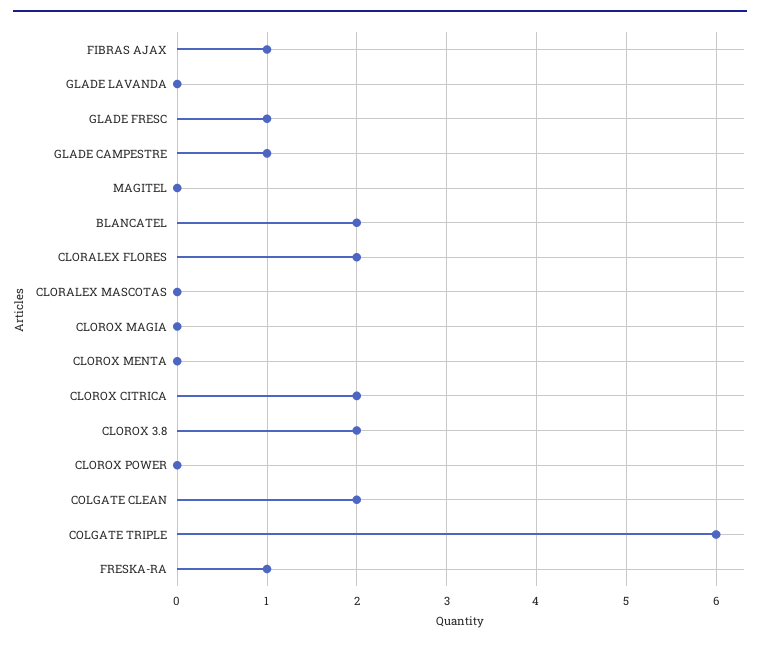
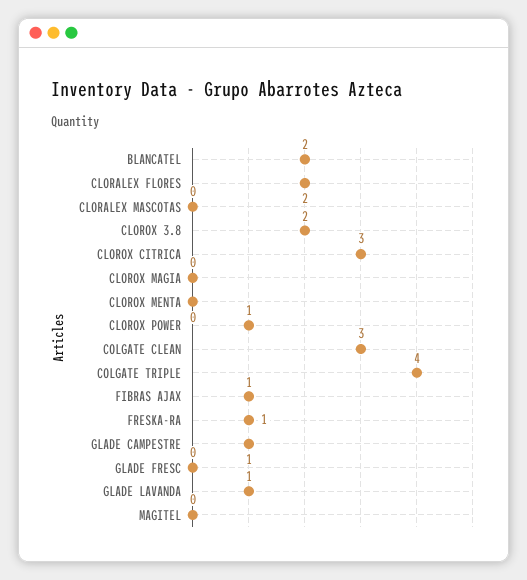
GLADE LAVANDA: 0 -> 1
GLADE FRESC: 1 -> 0
CLOROX CITRICA: 2 -> 3
CLOROX POWER: 0 -> 1
COLGATE CLEAN: 2 -> 3
COLGATE TRIPLE: 6 -> 4

